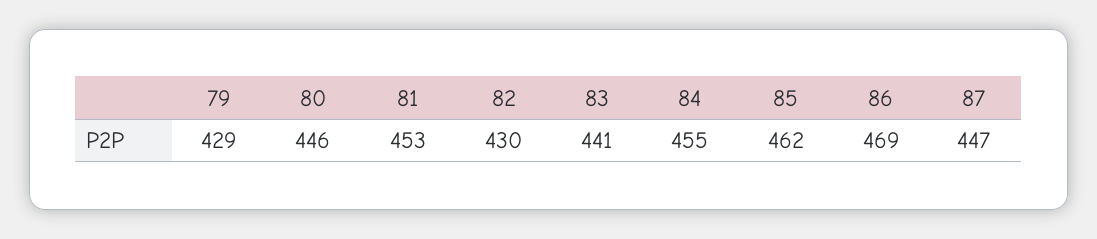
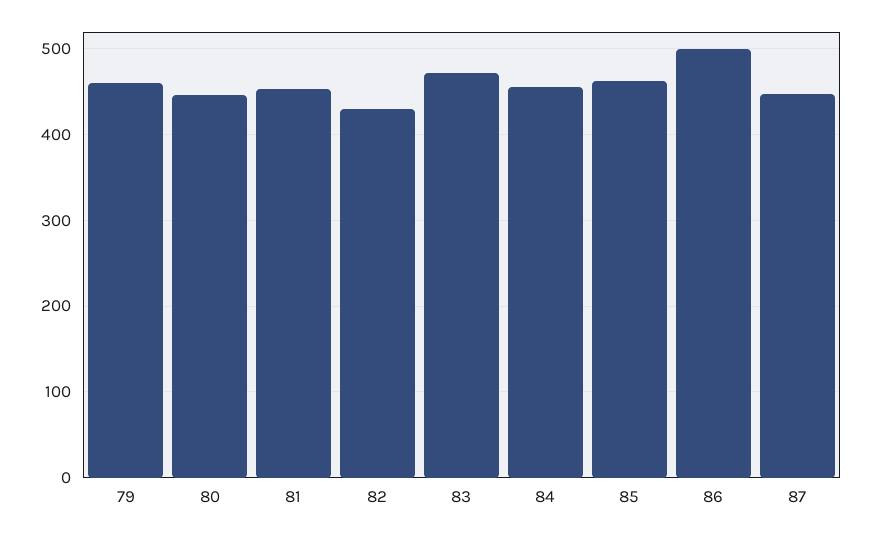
79: 429 -> 460
83: 441 -> 470
86: 469 -> 500

